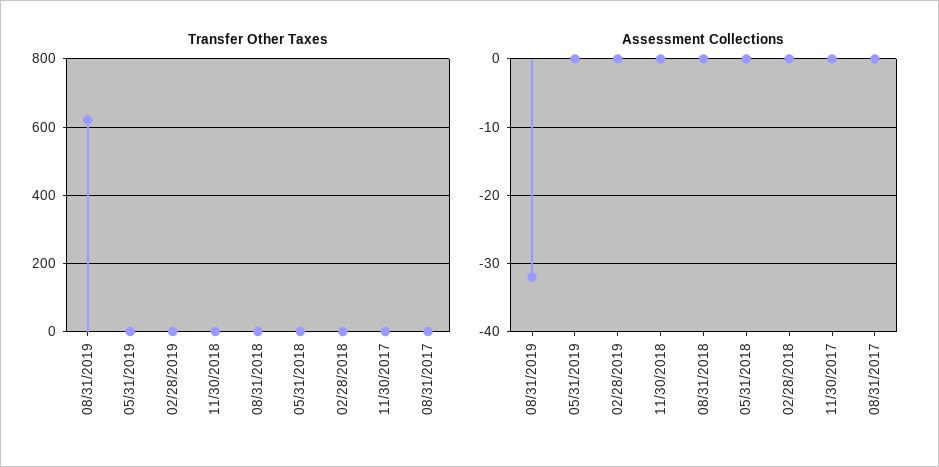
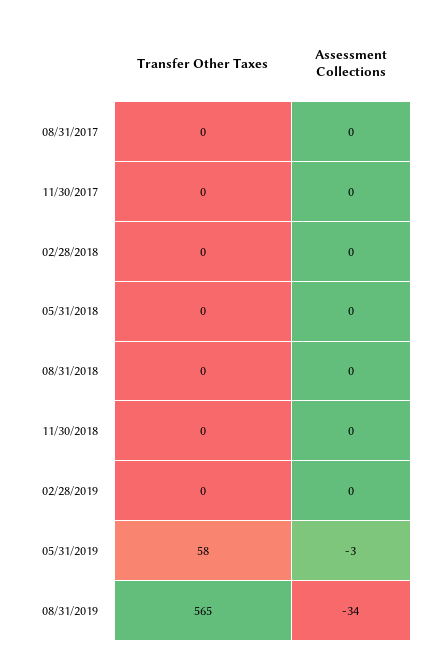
Transfer Other Taxes, 08/31/2019: 620 -> 565
Transfer Other Taxes, 05/31/2019: 0 -> 58
Assessment Collections, 08/31/2019: -32 -> -34
Assessment Collections, 05/31/2019: 0 -> -3

